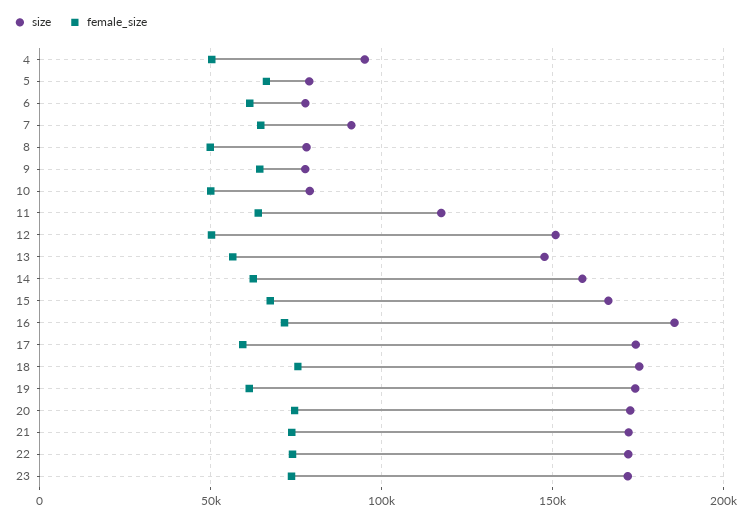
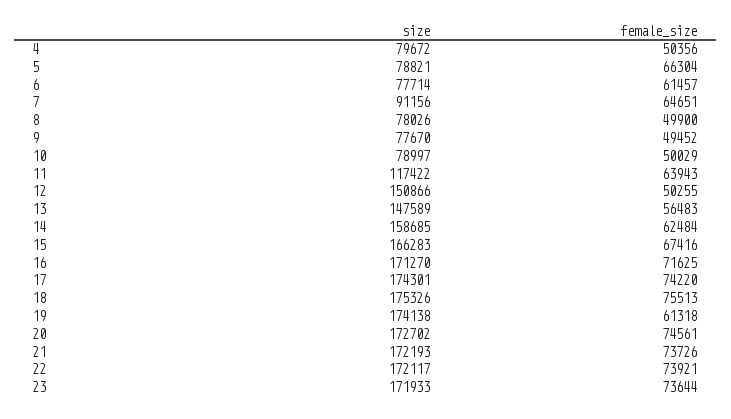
size, 4: 95000 -> 79672
female_size, 9: 65000 -> 49452
size, 16: 185000 -> 171270
female_size, 17: 60000 -> 74220

